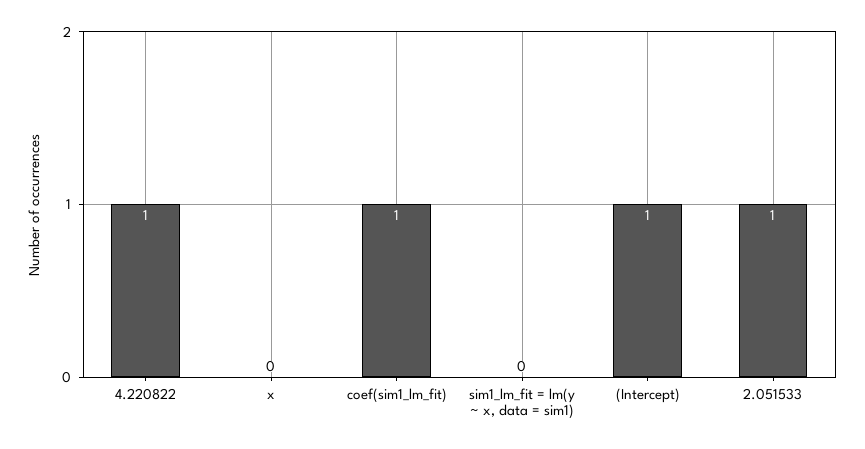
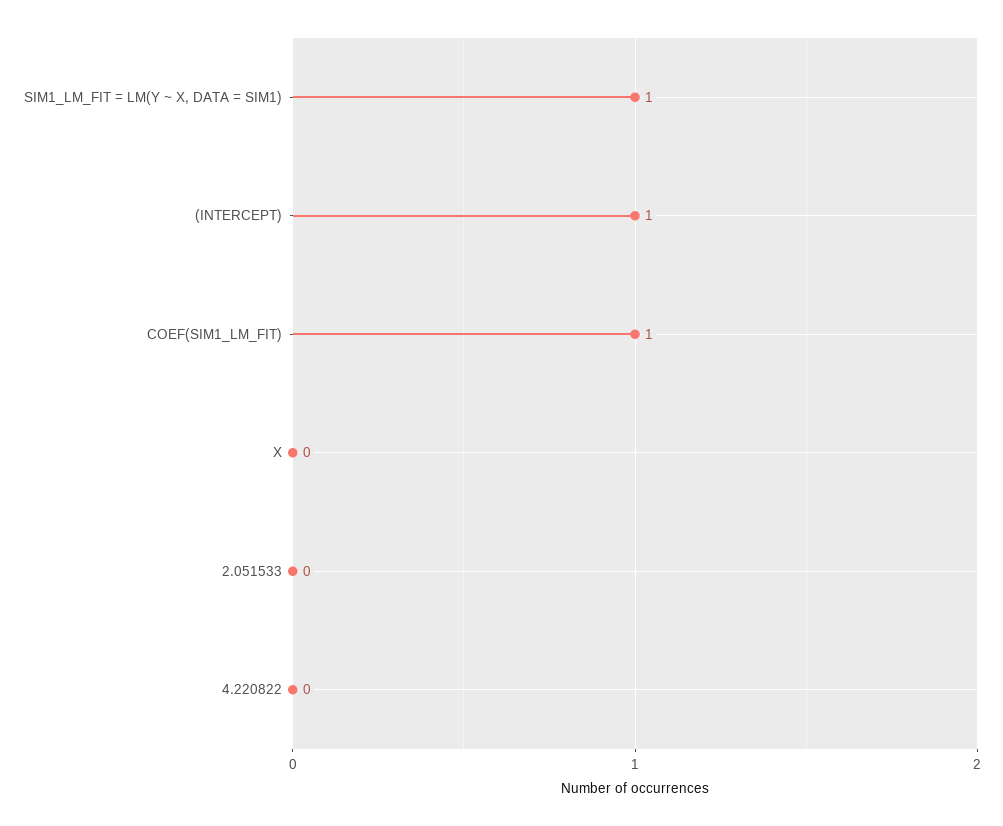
4.220822: 1 -> 0
sim1_lm_fit = lm(y ~ x, data = sim1): 0 -> 1
2.051533: 1 -> 0

